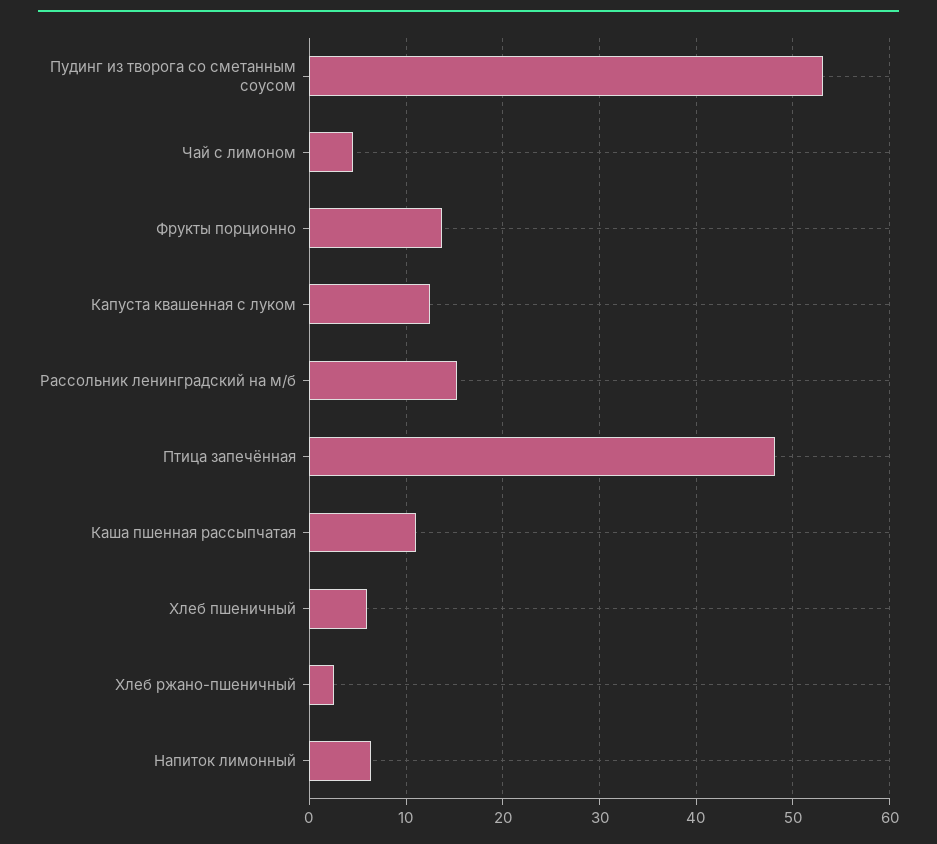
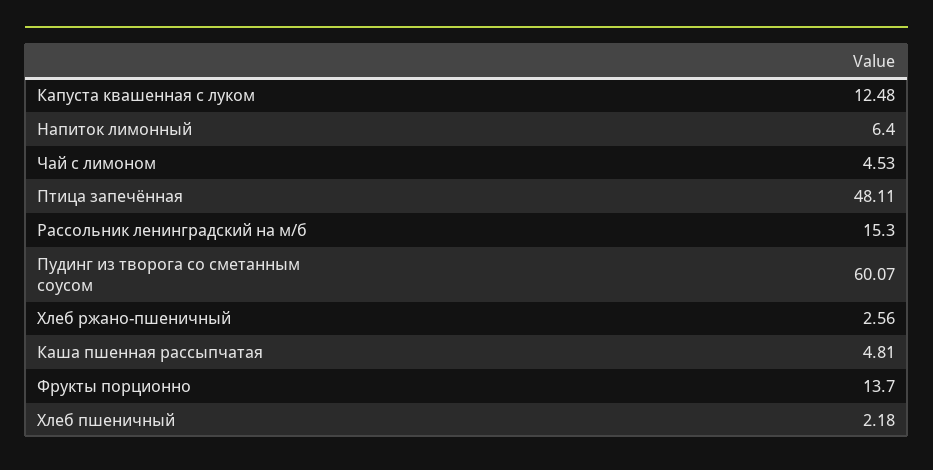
Пудинг из творога со сметанным соусом: 53 -> 60.07
Каша пшенная рассыпчатая: 11 -> 4.81
Хлеб пшеничный: 6 -> 2.18

